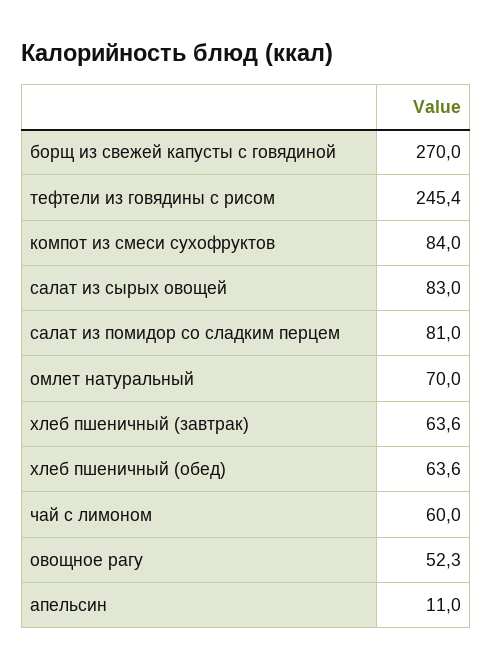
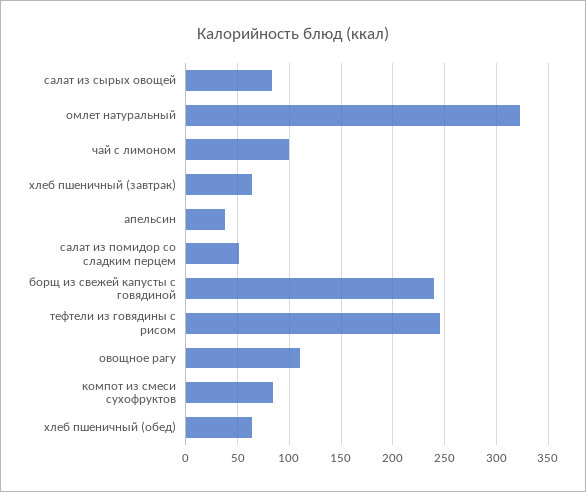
борщ из свежей капусты с говядиной: 270 -> 240
салат из помидор со сладким перцем: 81 -> 50
омлет натуральный: 70 -> 320
чай с лимоном: 60 -> 100
овощное рагу: 52.3 -> 110
апельсин: 11 -> 40

